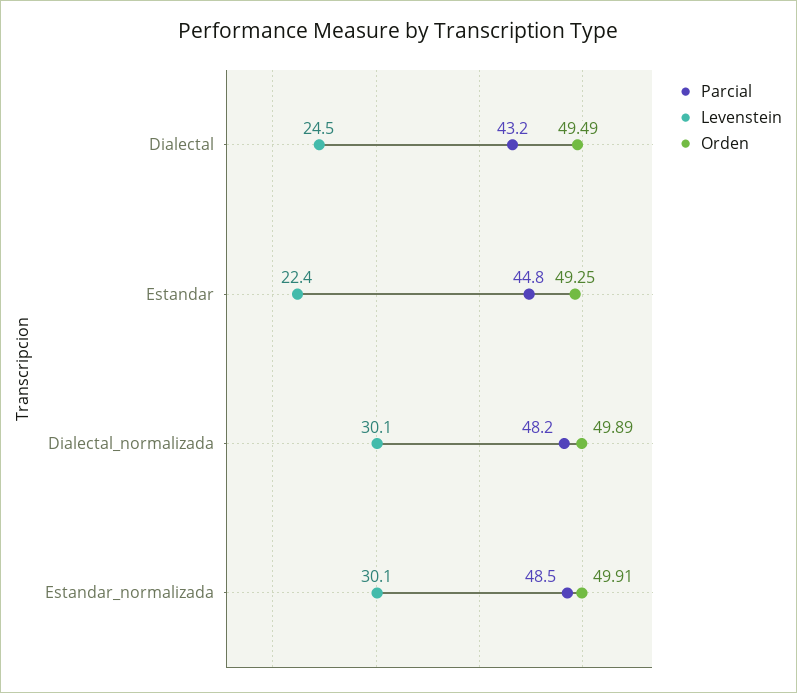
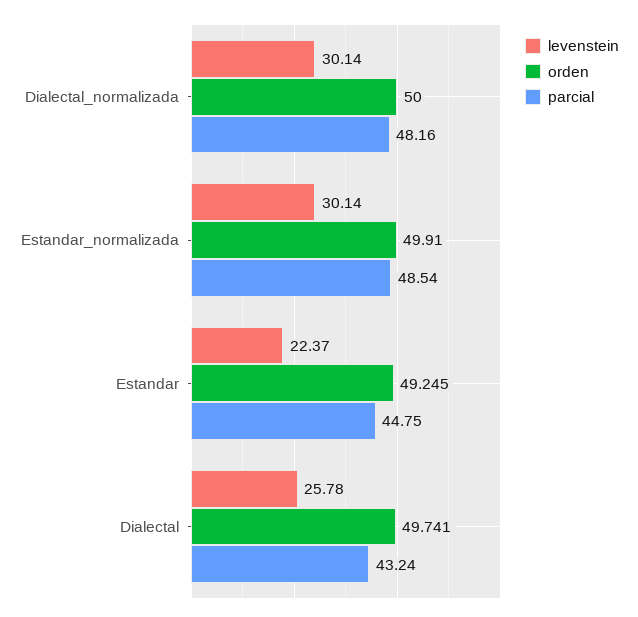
Levenstein, Dialectal: 24.5 -> 25.78
Orden, Dialectal: 49.49 -> 49.741
Orden, Dialectal_normalizada: 49.89 -> 50

